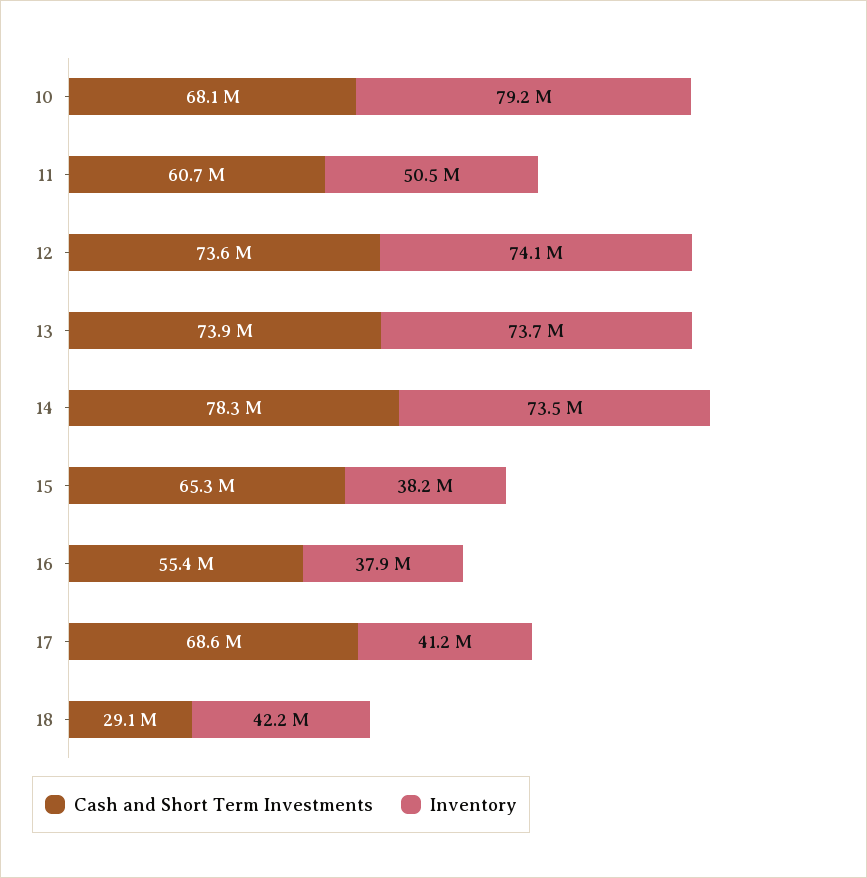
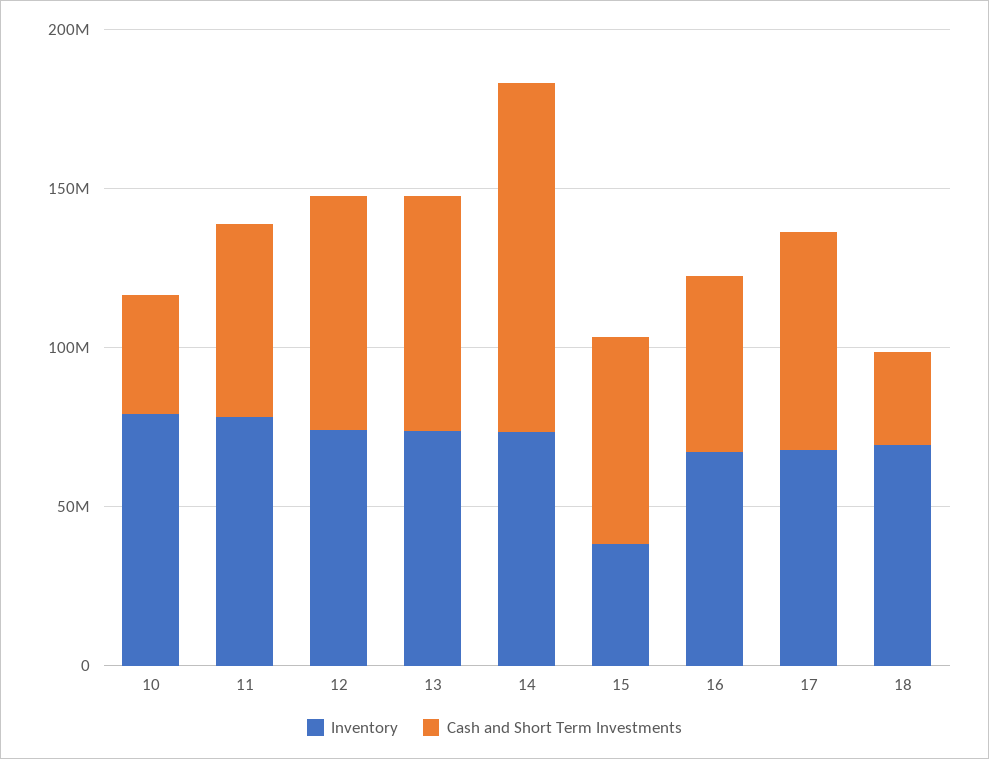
Cash and Short Term Investments, 10: 68100000 -> 40000000
Inventory, 11: 50500000 -> 80000000
Cash and Short Term Investments, 14: 78300000 -> 110000000
Inventory, 16: 37900000 -> 70000000
Inventory, 17: 41200000 -> 70000000
Inventory, 18: 42200000 -> 70000000

